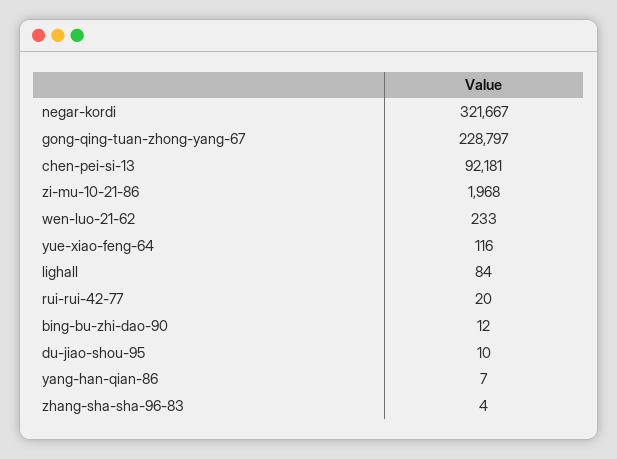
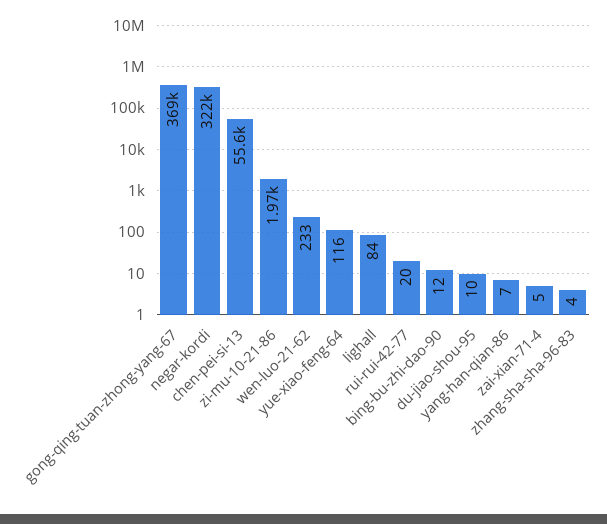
gong-qing-tuan-zhong-yang-67: 228797 -> 369000
chen-pei-si-13: 92181 -> 55600
zai-xian-71-4: none -> 5

